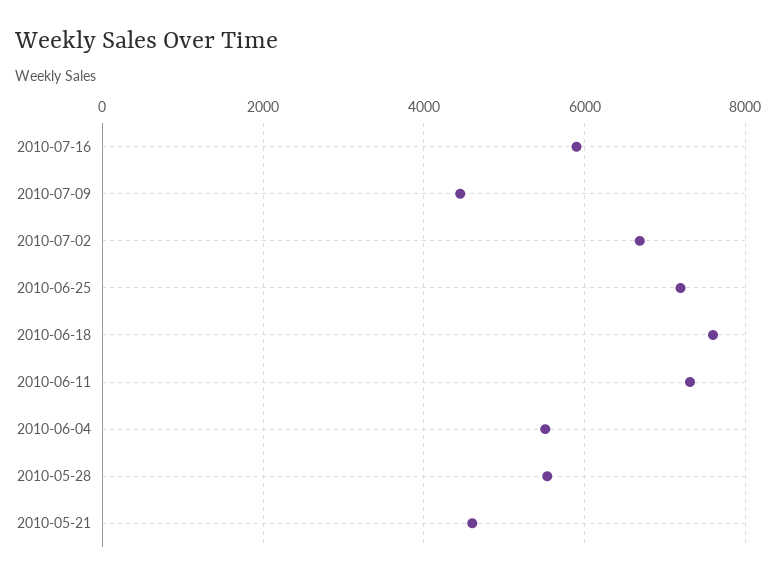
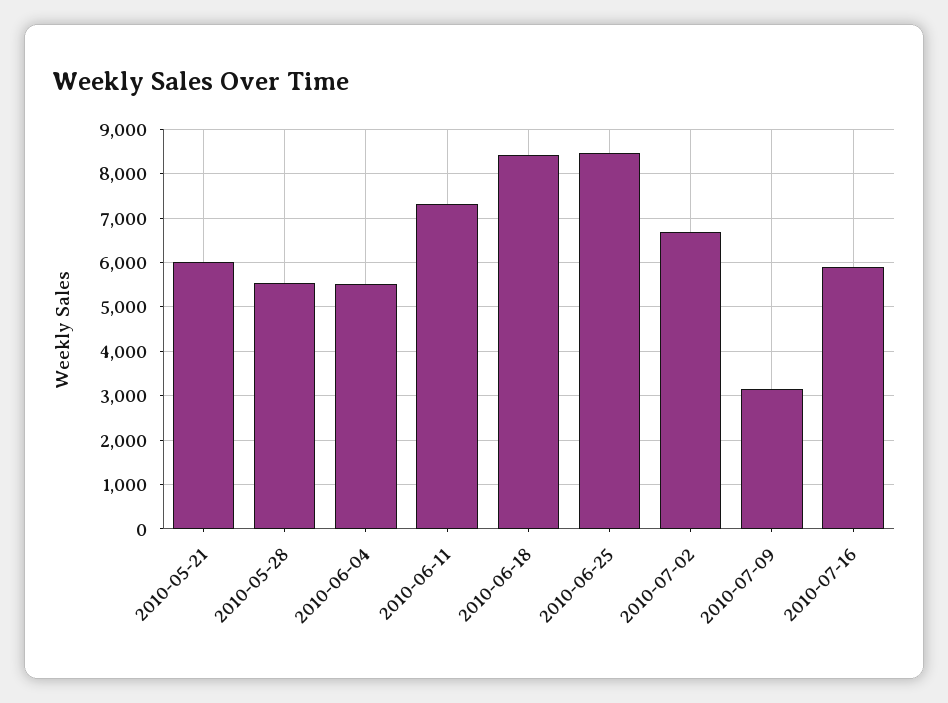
2010-07-09: 4400 -> 3200
2010-06-25: 7200 -> 8400
2010-06-18: 7600 -> 8400
2010-05-21: 4600 -> 6000

